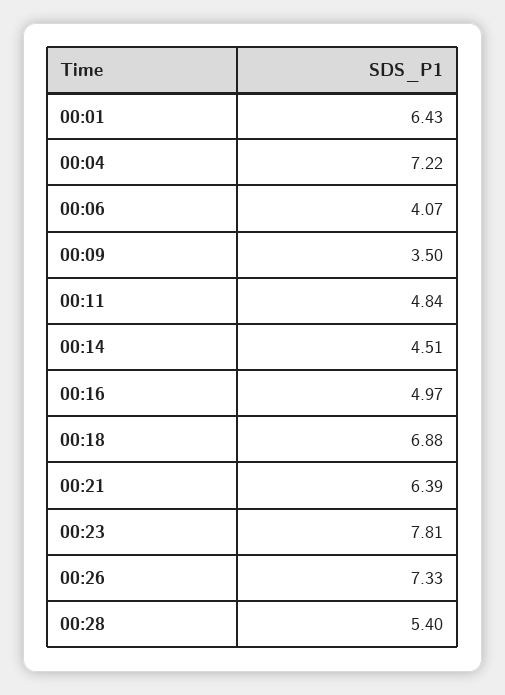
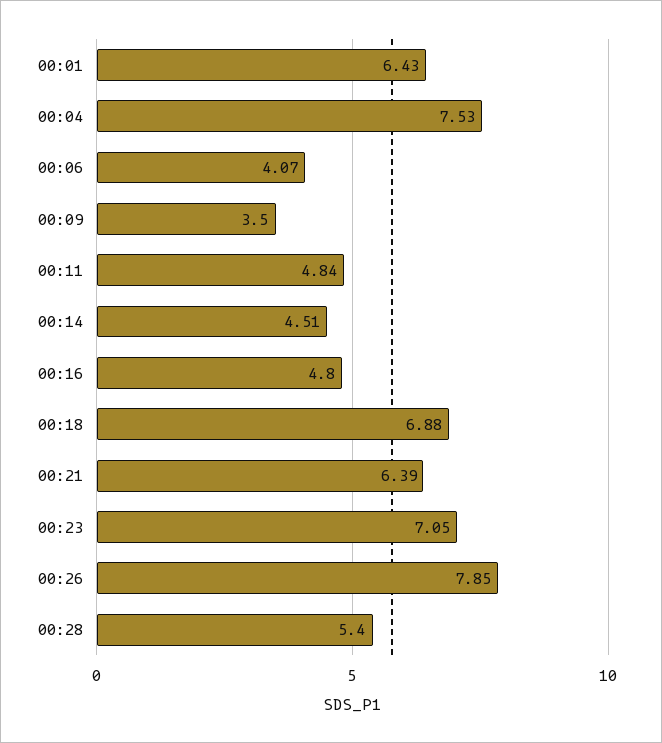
00:04: 7.22 -> 7.53
00:16: 4.97 -> 4.8
00:23: 7.81 -> 7.05
00:26: 7.33 -> 7.85

